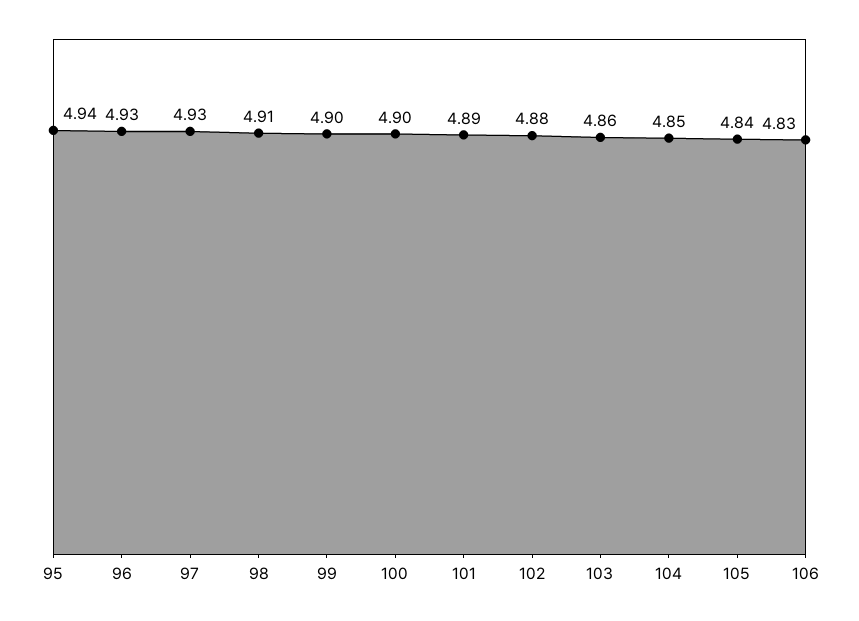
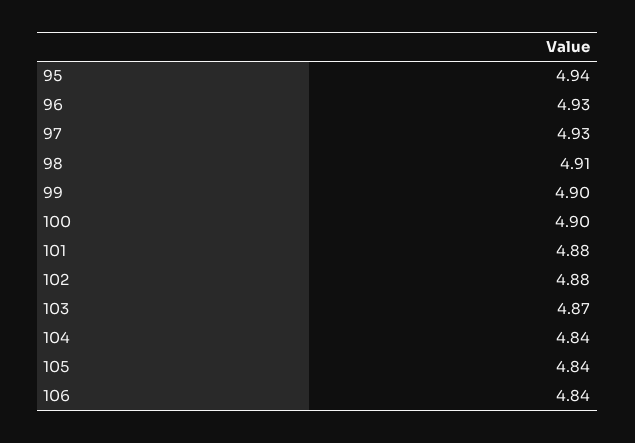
101: 4.89 -> 4.88
103: 4.86 -> 4.87
104: 4.85 -> 4.84
106: 4.83 -> 4.84

